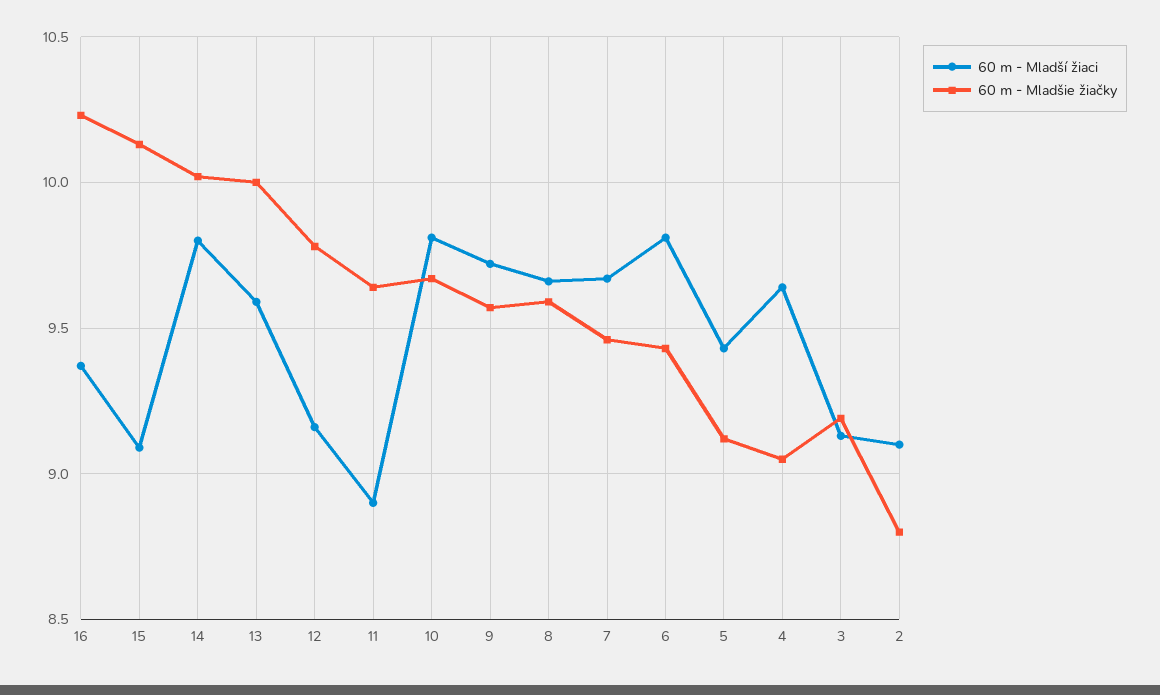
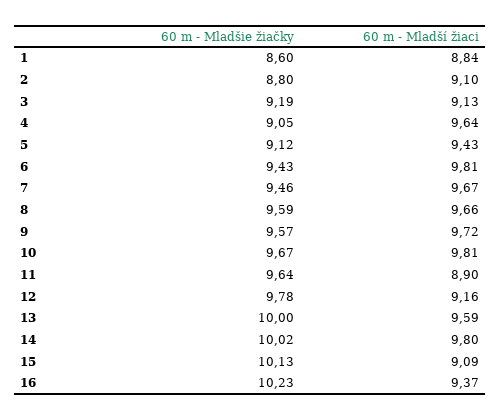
60 m - Mladšie žiačky, 1: none -> 8.6
60 m - Mladší žiaci, 1: none -> 8.84

